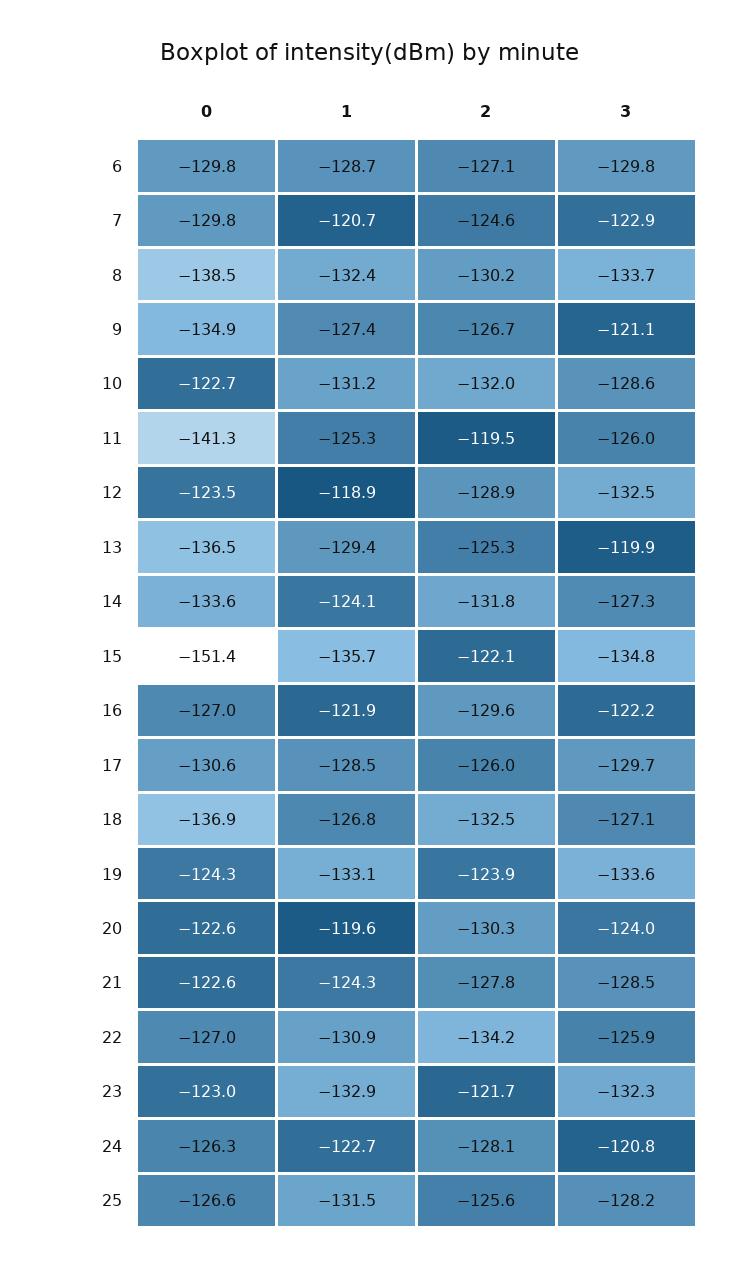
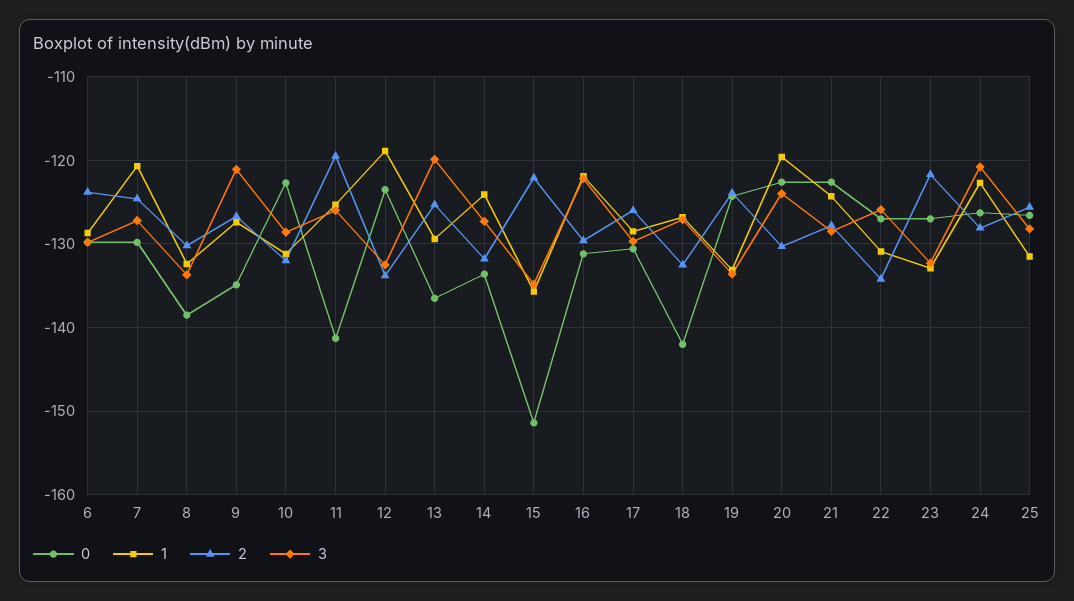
2, 6: -127.1 -> -124
3, 7: -122.9 -> -127
2, 12: -128.9 -> -134
0, 16: -127 -> -131
0, 18: -136.9 -> -142
0, 23: -123 -> -127

